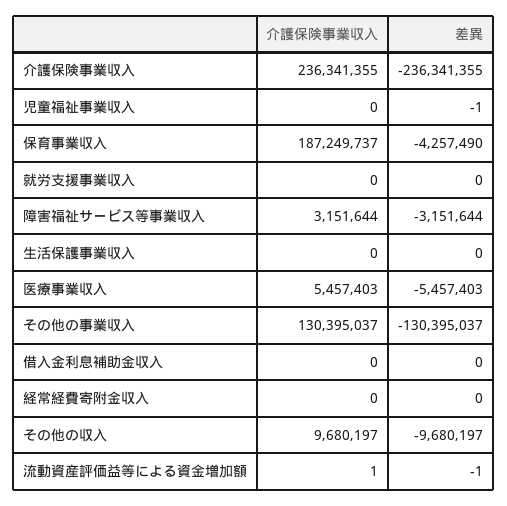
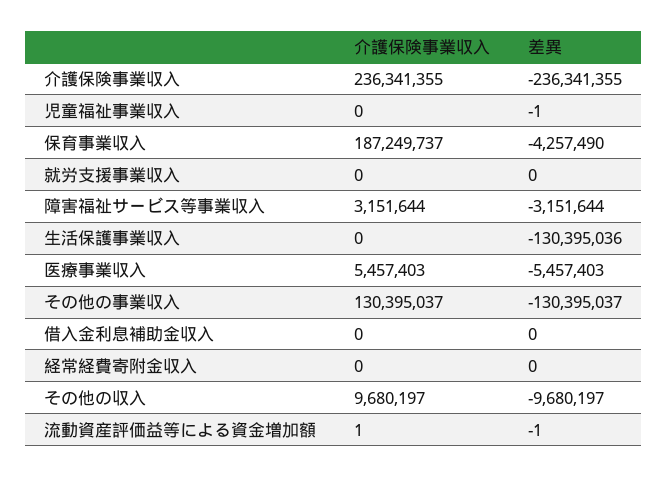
差異, 生活保護事業収入: 0 -> -130395036

